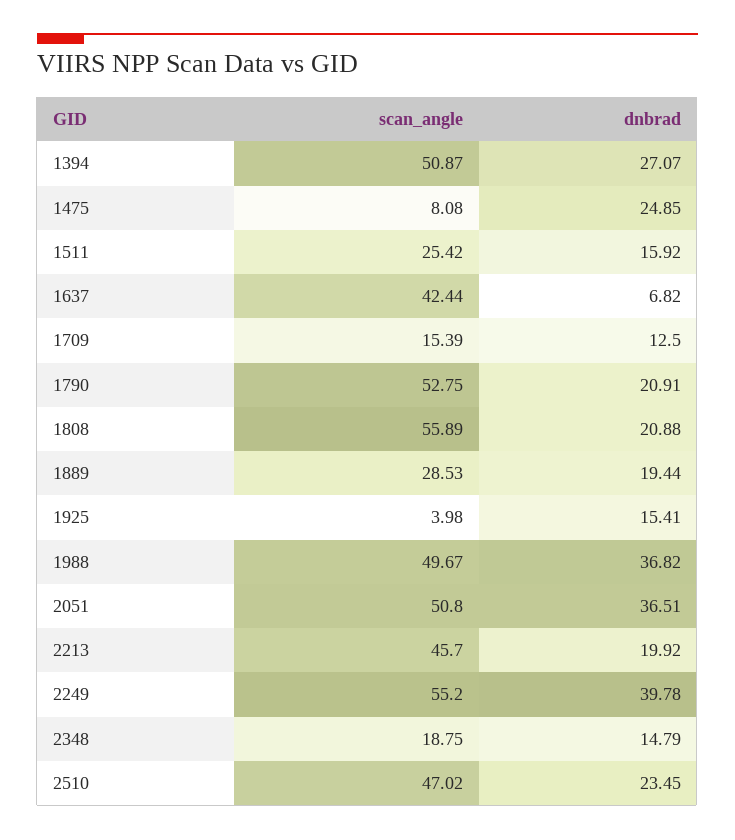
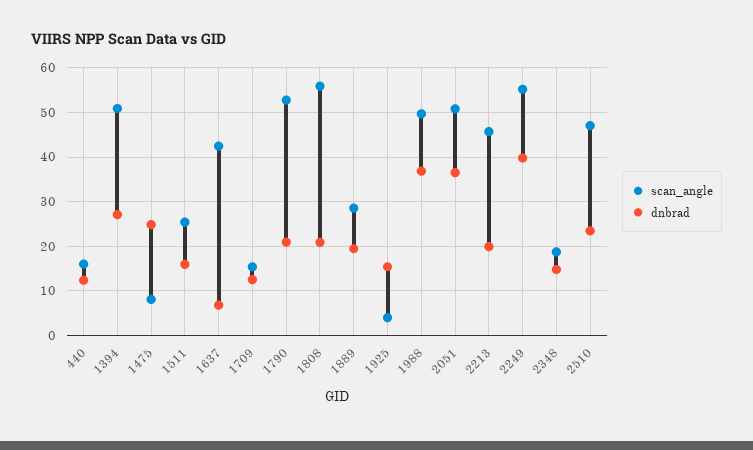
scan_angle, 440: none -> 16
dnbrad, 440: none -> 12

